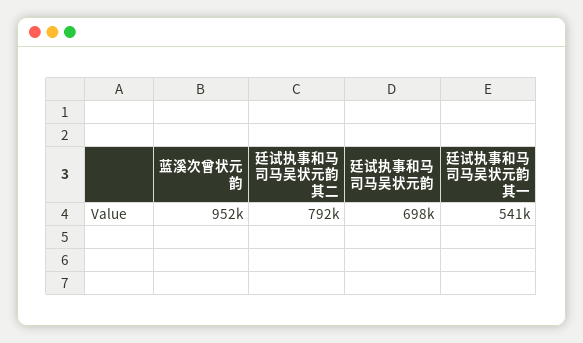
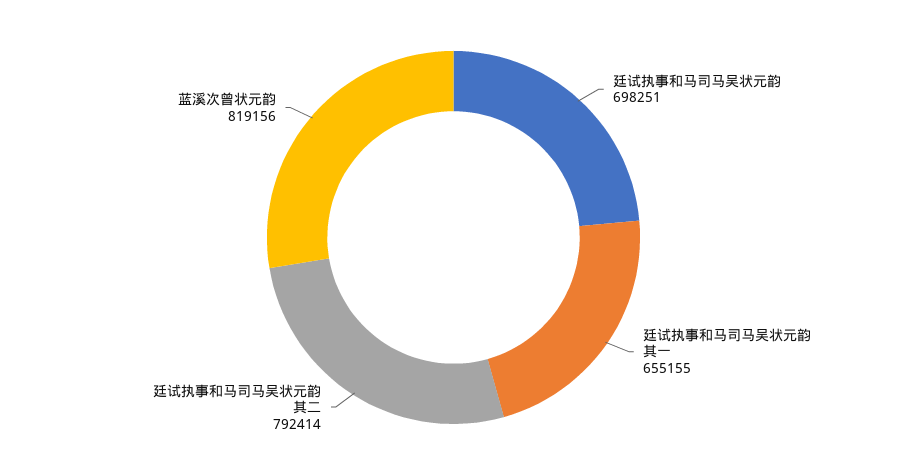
蓝溪次曾状元韵: 952000 -> 819156
廷试执事和马司马吴状元韵 其一: 541000 -> 655155

